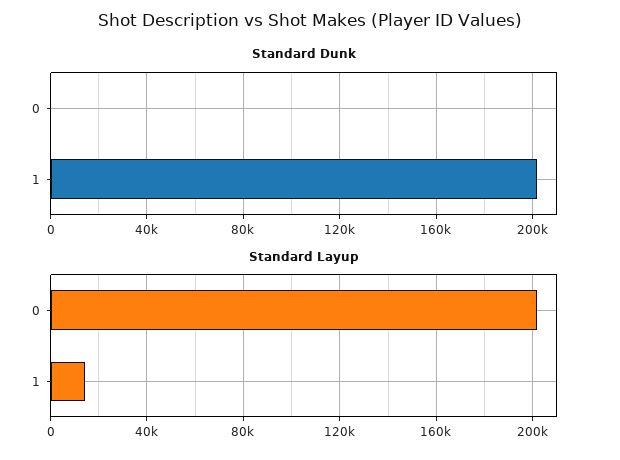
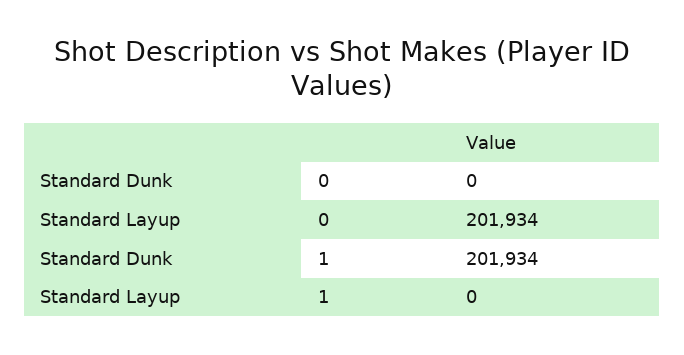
Standard Layup, 1: 15000 -> 0

